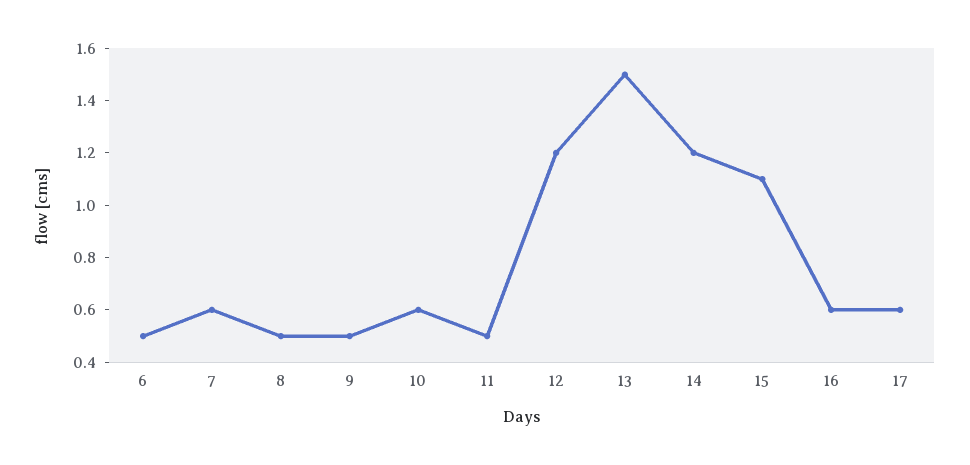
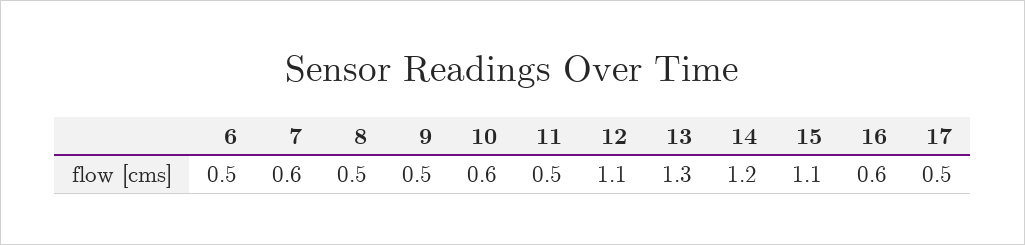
12: 1.2 -> 1.1
13: 1.5 -> 1.3
17: 0.6 -> 0.5

